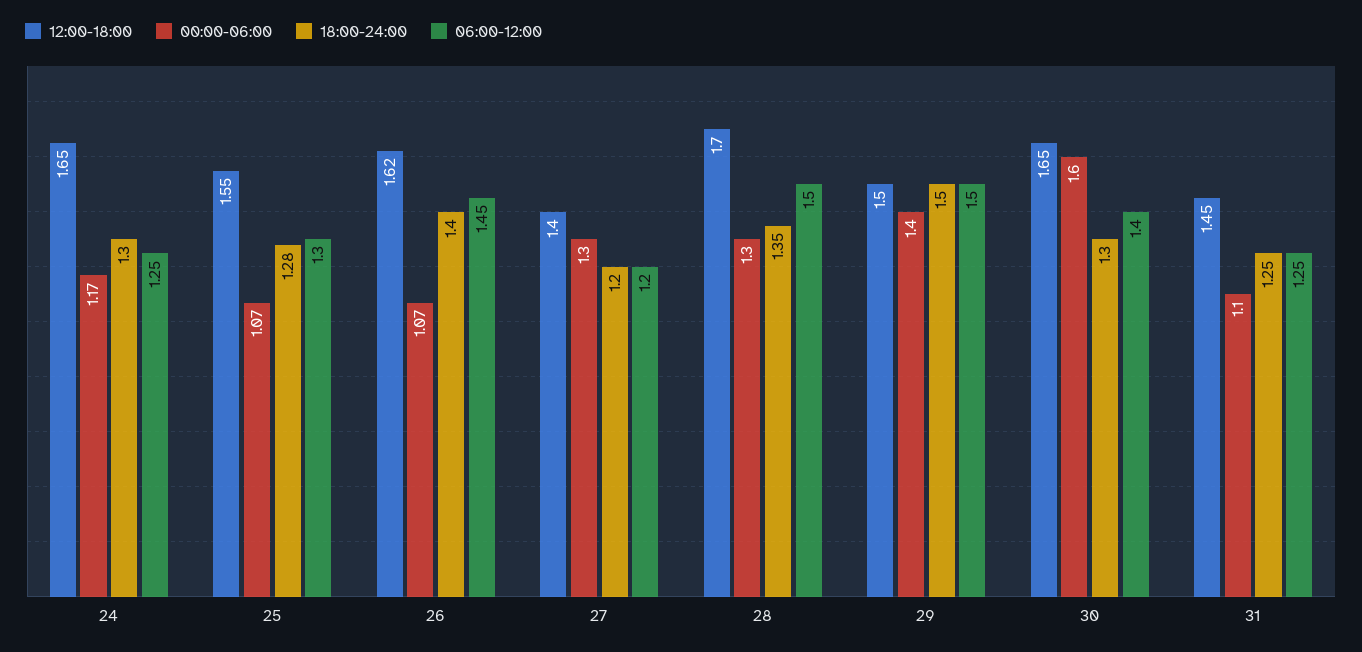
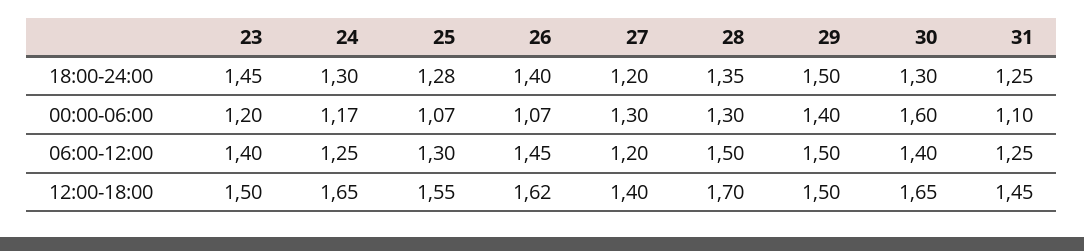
18:00-24:00, 23: none -> 1.45
00:00-06:00, 23: none -> 1.2
06:00-12:00, 23: none -> 1.4
12:00-18:00, 23: none -> 1.5

